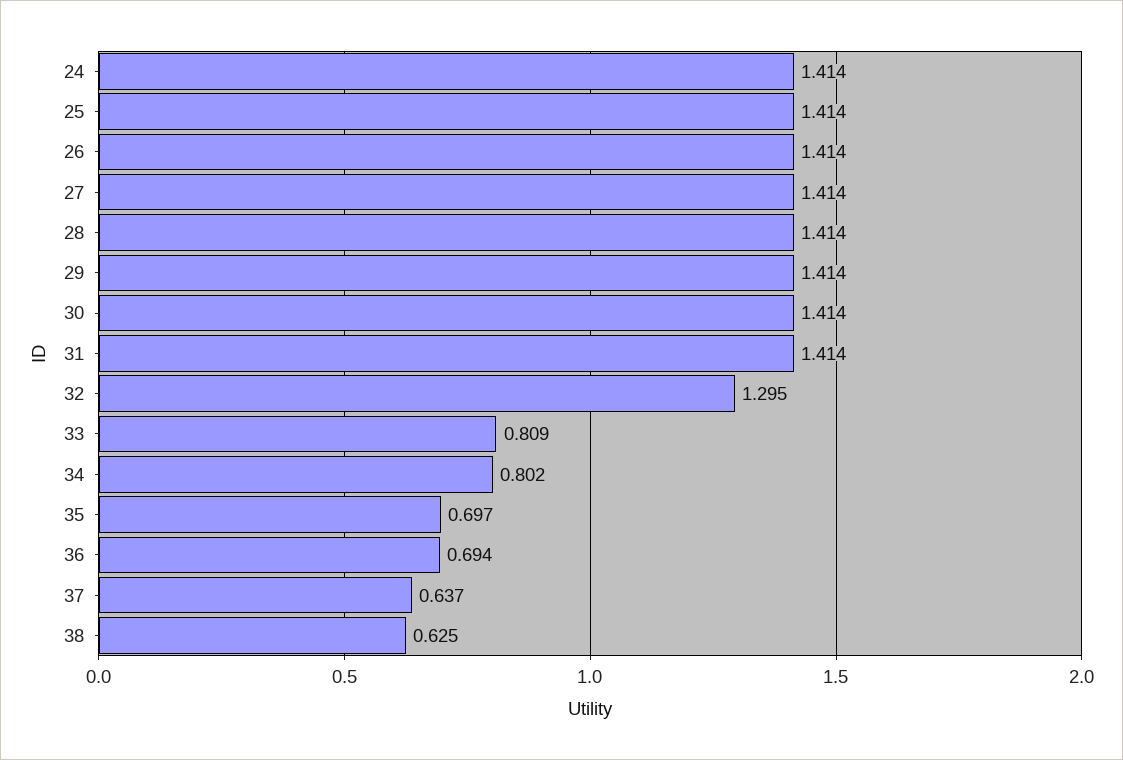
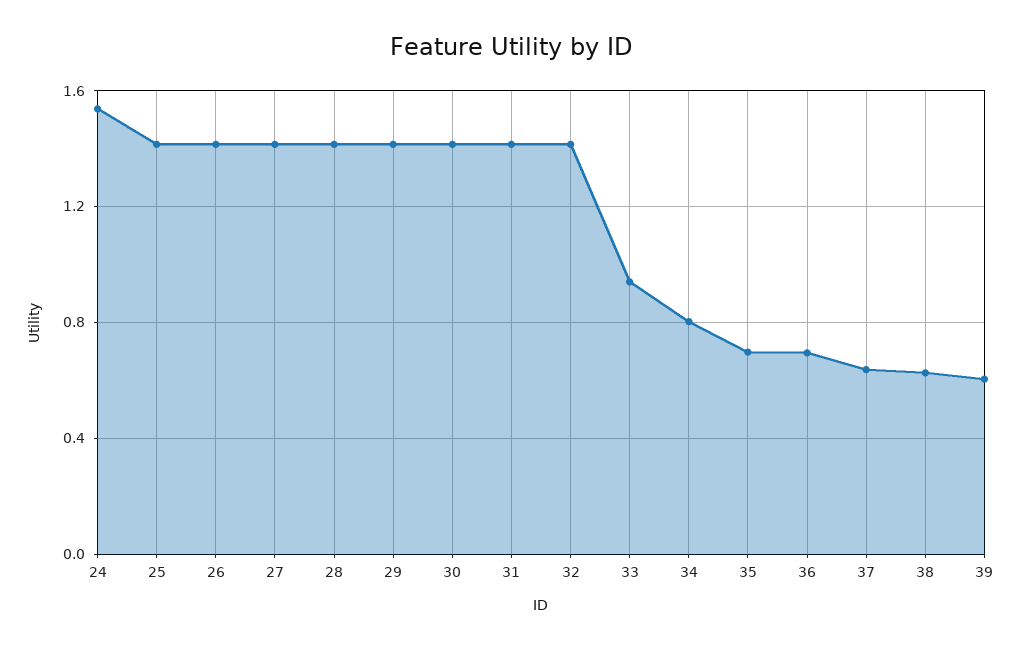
24: 1.414 -> 1.55
32: 1.295 -> 1.4
33: 0.809 -> 0.95
39: none -> 0.6

